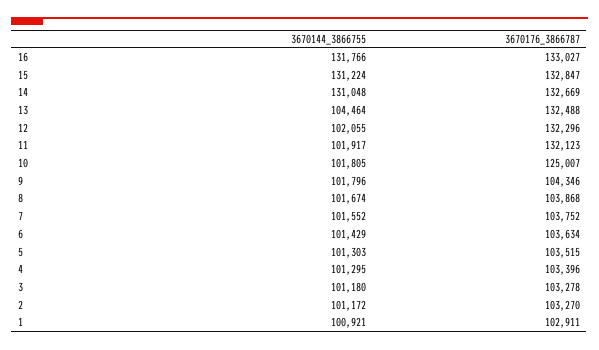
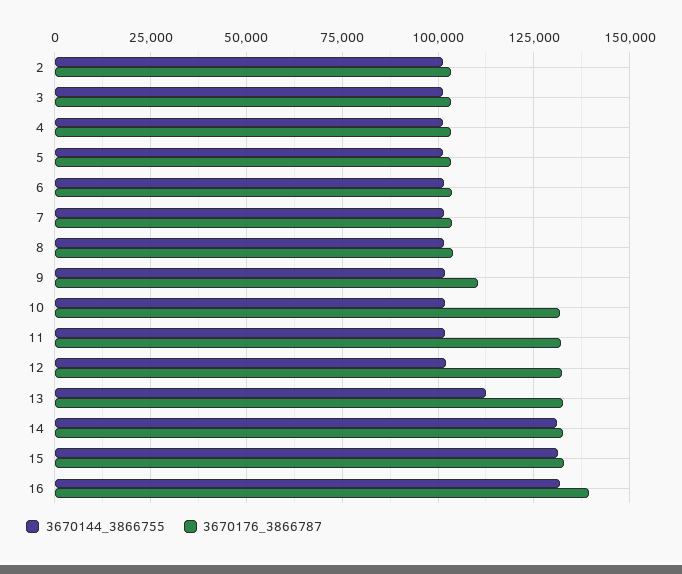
3670176_3866787, 16: 133027 -> 140000
3670144_3866755, 13: 104464 -> 112500
3670176_3866787, 10: 125007 -> 132500
3670176_3866787, 9: 104346 -> 110000
3670144_3866755, 1: 100921 -> none
3670176_3866787, 1: 102911 -> none

